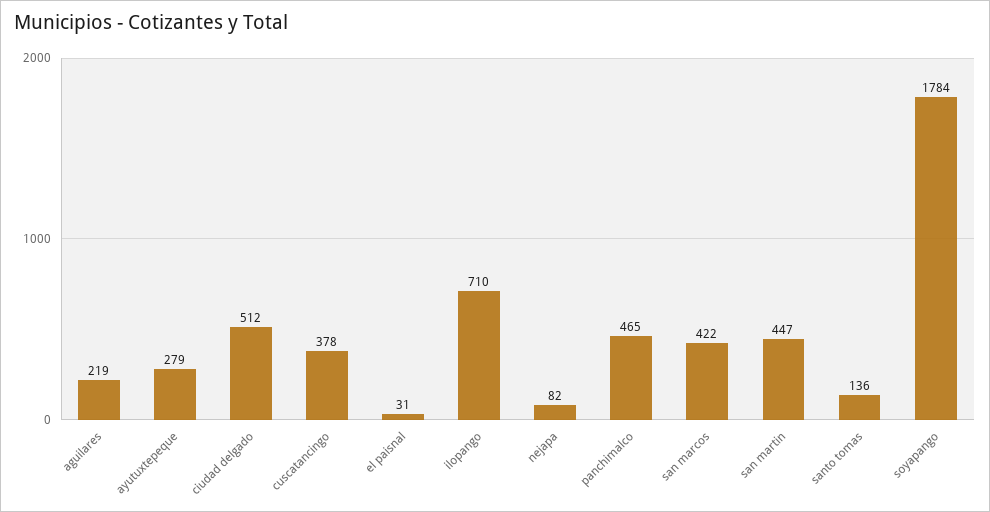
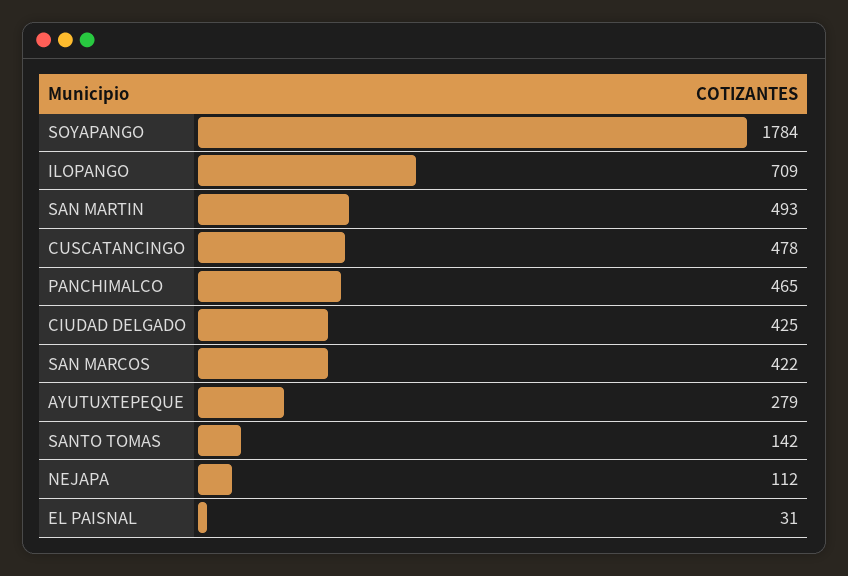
aguilares: 219 -> none
ciudad delgado: 512 -> 425
cuscatancingo: 378 -> 478
ilopango: 710 -> 709
nejapa: 82 -> 112
san martin: 447 -> 493
santo tomas: 136 -> 142

